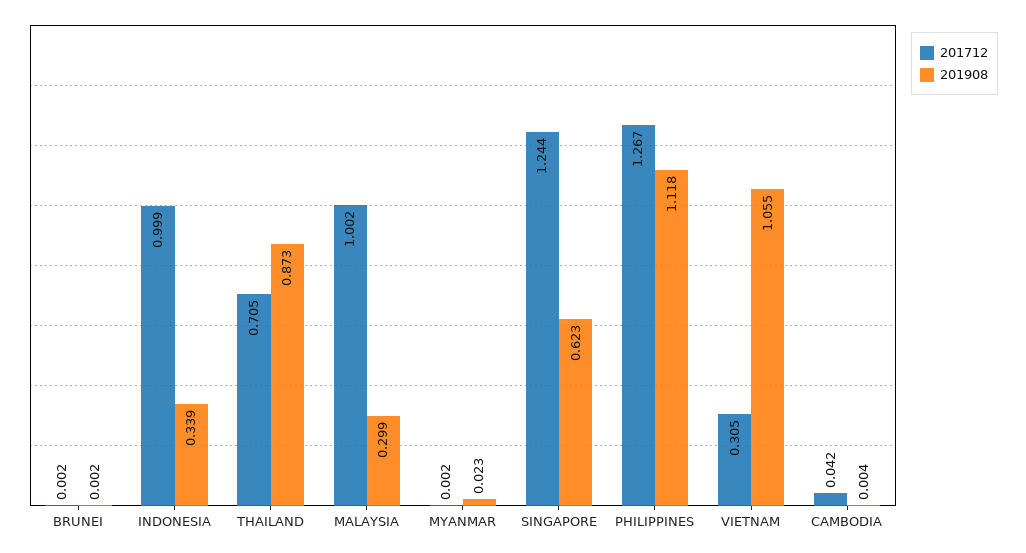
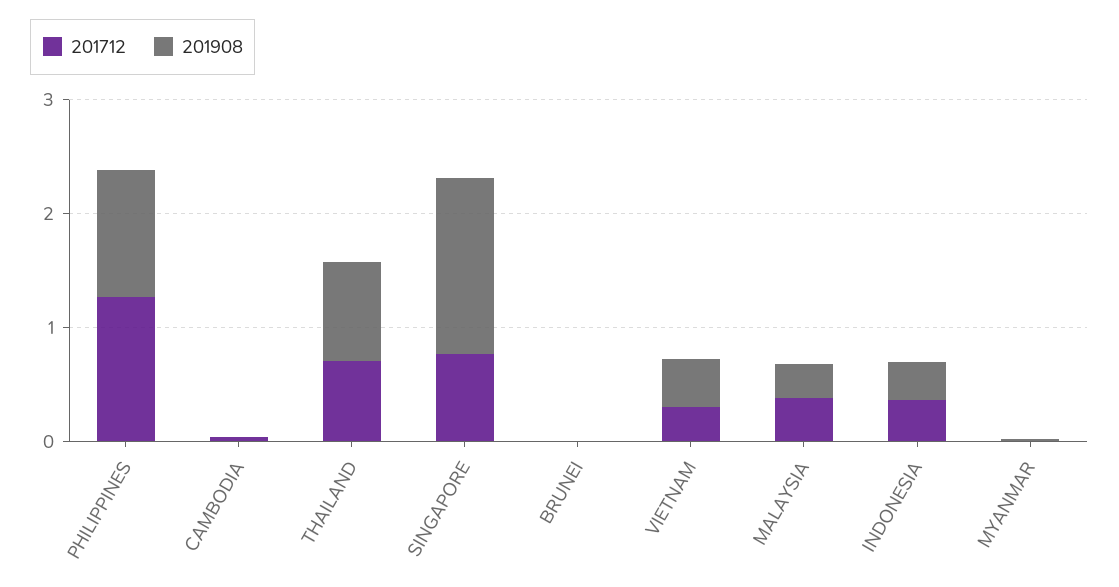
201712, INDONESIA: 0.999 -> 0.4
201712, MALAYSIA: 1.002 -> 0.4
201712, SINGAPORE: 1.244 -> 0.8
201908, SINGAPORE: 0.623 -> 1.6
201908, VIETNAM: 1.055 -> 0.4

